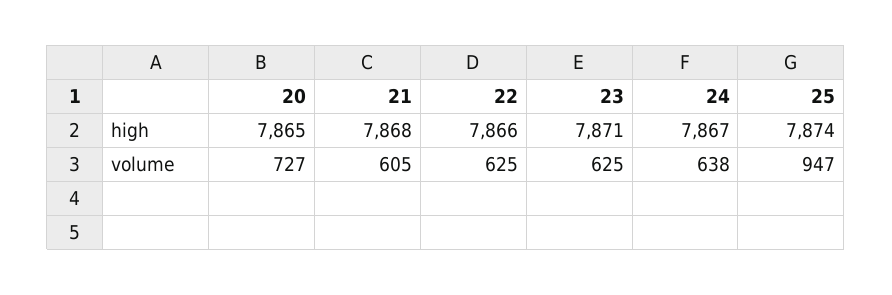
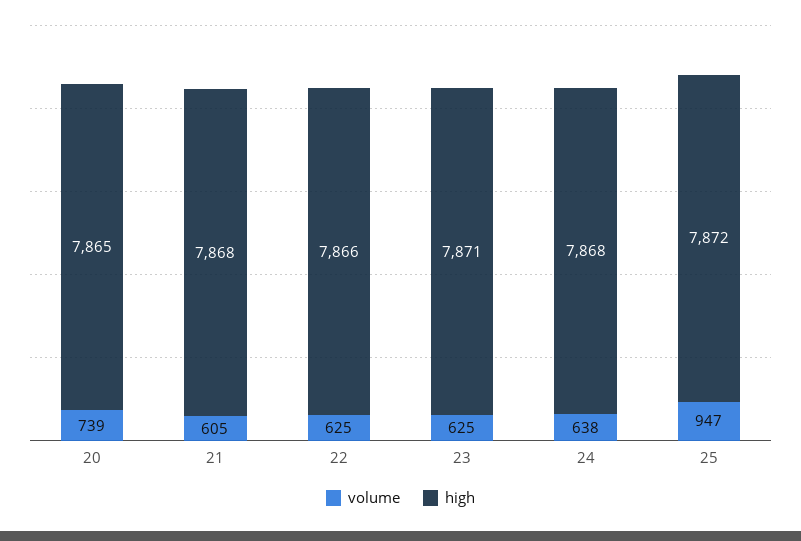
high, 24: 7867 -> 7868
high, 25: 7874 -> 7872
volume, 20: 727 -> 739

